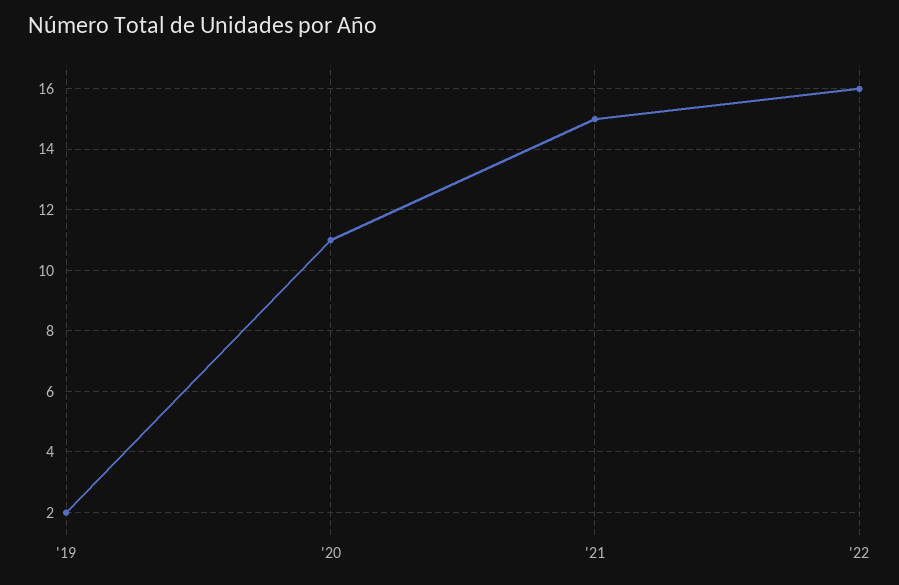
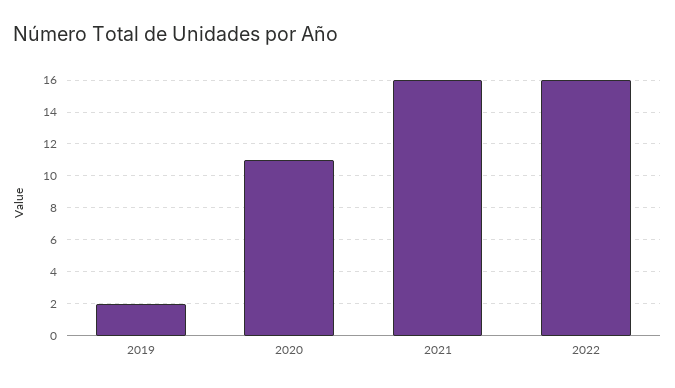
'21: 15 -> 16

